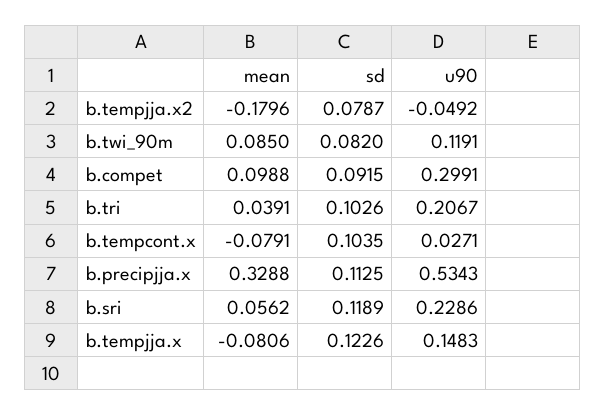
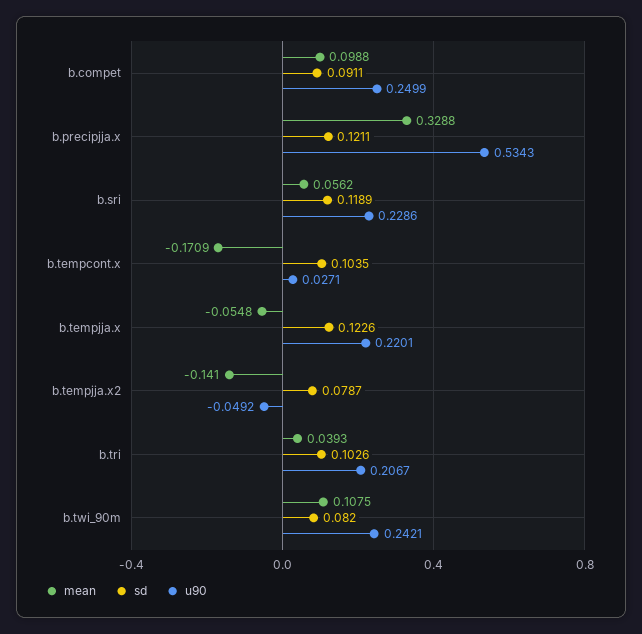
mean, b.tempjja.x2: -0.1796 -> -0.141
mean, b.twi_90m: 0.085 -> 0.1075
u90, b.twi_90m: 0.1191 -> 0.2421
sd, b.compet: 0.0915 -> 0.0911
u90, b.compet: 0.2991 -> 0.2499
mean, b.tri: 0.0391 -> 0.0393
mean, b.tempcont.x: -0.0791 -> -0.1709
sd, b.precipjja.x: 0.1125 -> 0.1211
mean, b.tempjja.x: -0.0806 -> -0.0548
u90, b.tempjja.x: 0.1483 -> 0.2201

